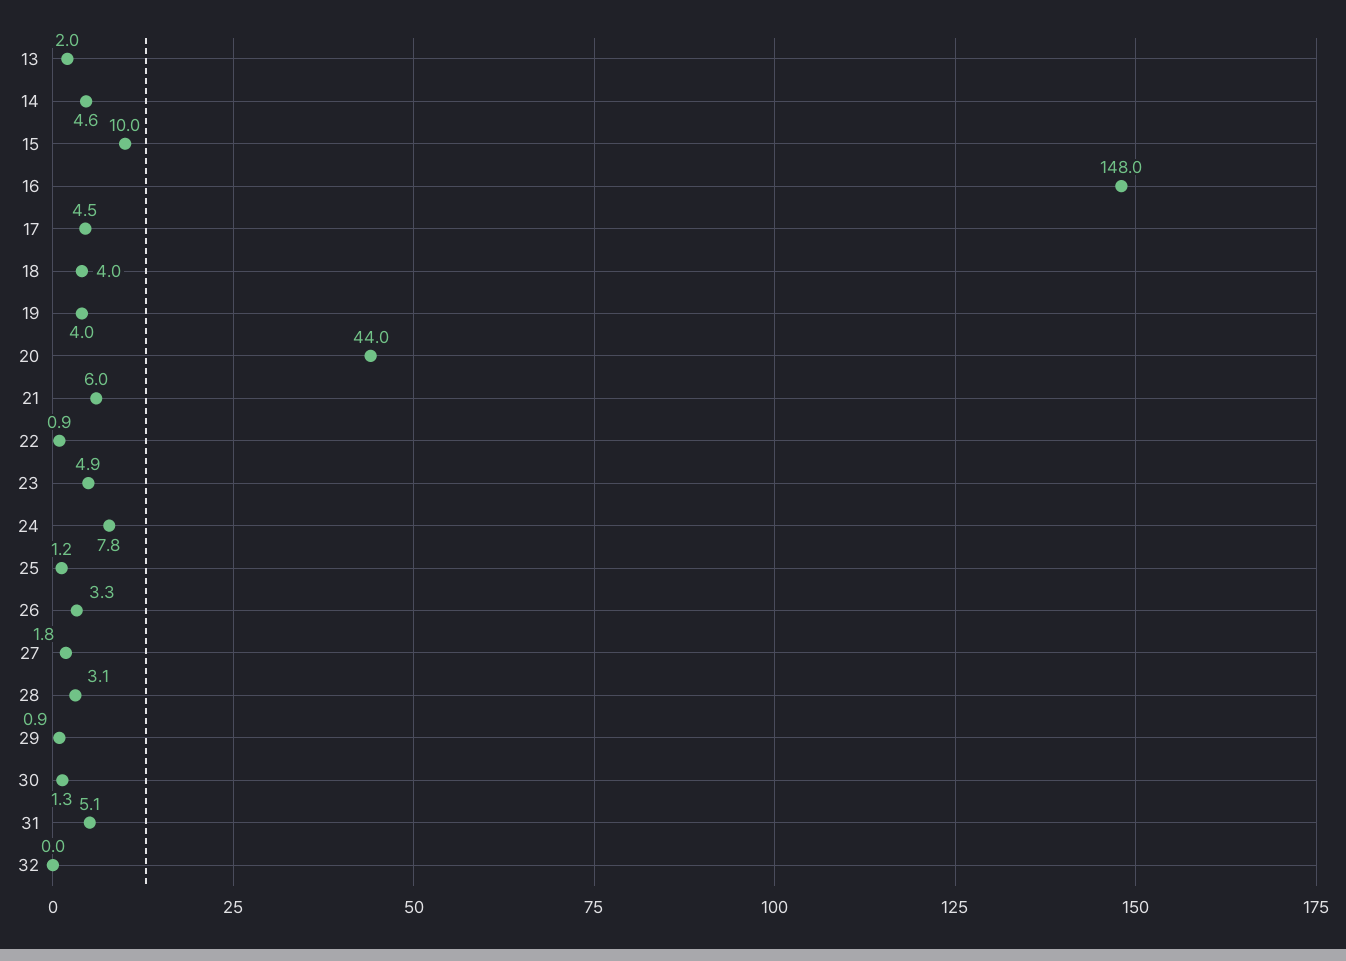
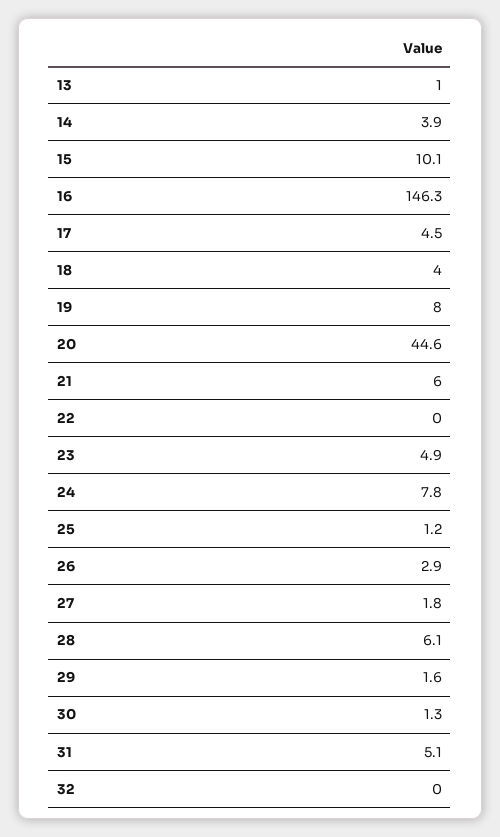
13: 2 -> 1
14: 4.6 -> 3.9
15: 10 -> 10.1
16: 148 -> 146.3
19: 4 -> 8
20: 44 -> 44.6
22: 0.9 -> 0
26: 3.3 -> 2.9
28: 3.1 -> 6.1
29: 0.9 -> 1.6

